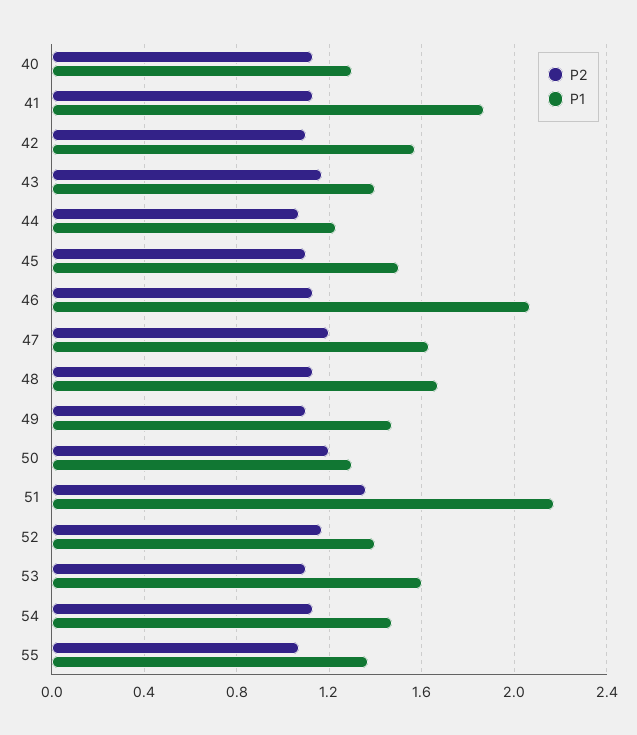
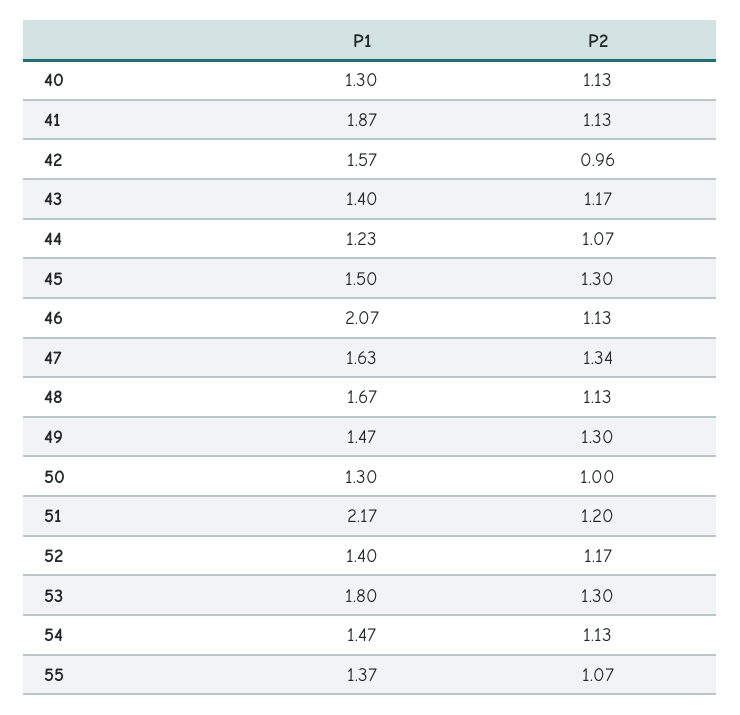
P2, 42: 1.1 -> 0.96
P2, 45: 1.1 -> 1.3
P2, 47: 1.2 -> 1.34
P2, 49: 1.1 -> 1.3
P2, 50: 1.2 -> 1
P2, 51: 1.35 -> 1.2
P2, 53: 1.1 -> 1.3
P1, 53: 1.6 -> 1.8

